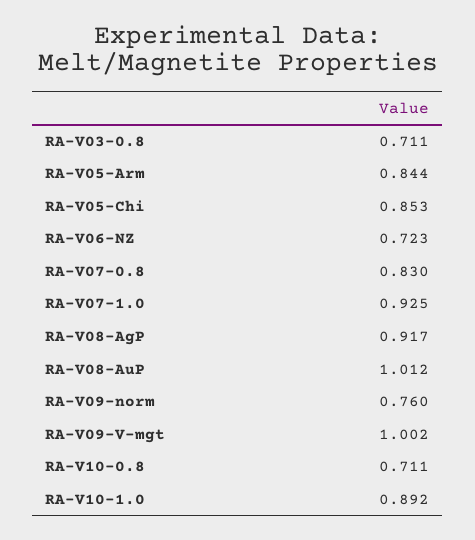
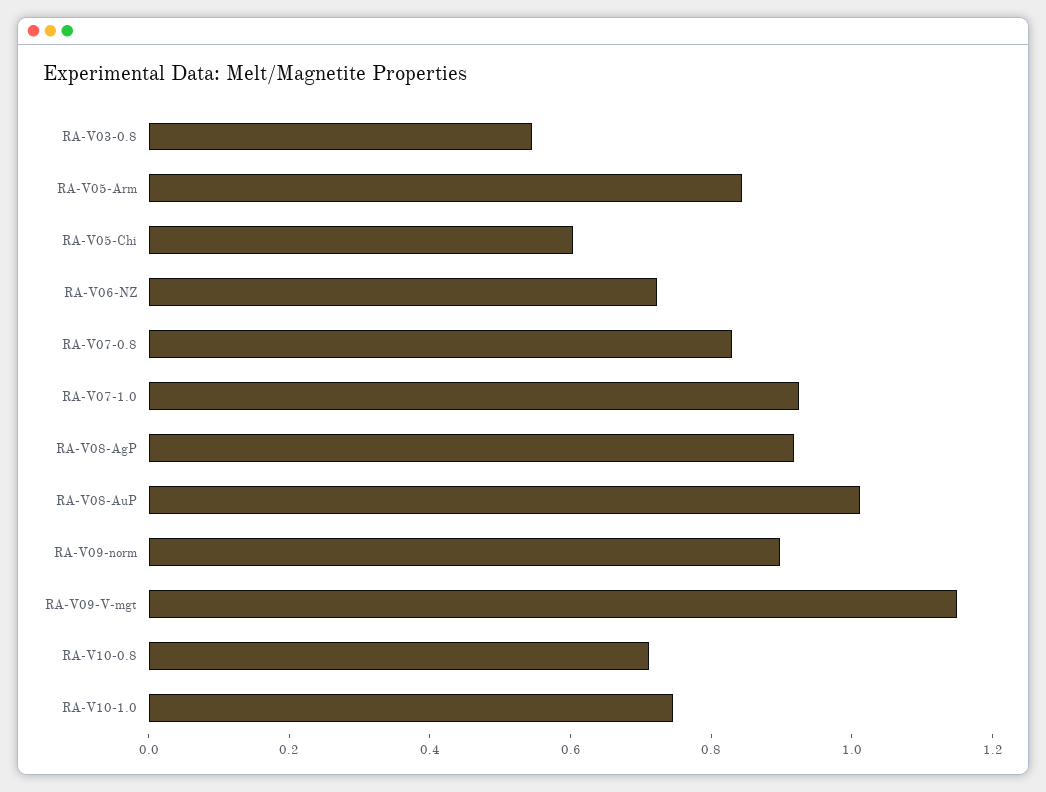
RA-V03-0.8: 0.711 -> 0.55
RA-V05-Chi: 0.853 -> 0.6
RA-V09-norm: 0.76 -> 0.9
RA-V09-V-mgt: 1.002 -> 1.15
RA-V10-1.0: 0.892 -> 0.75

